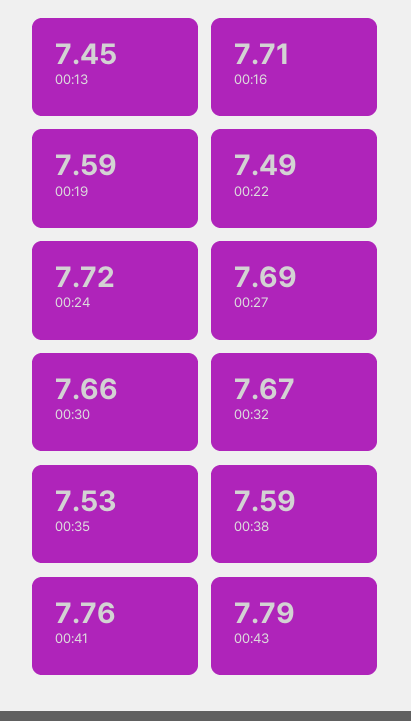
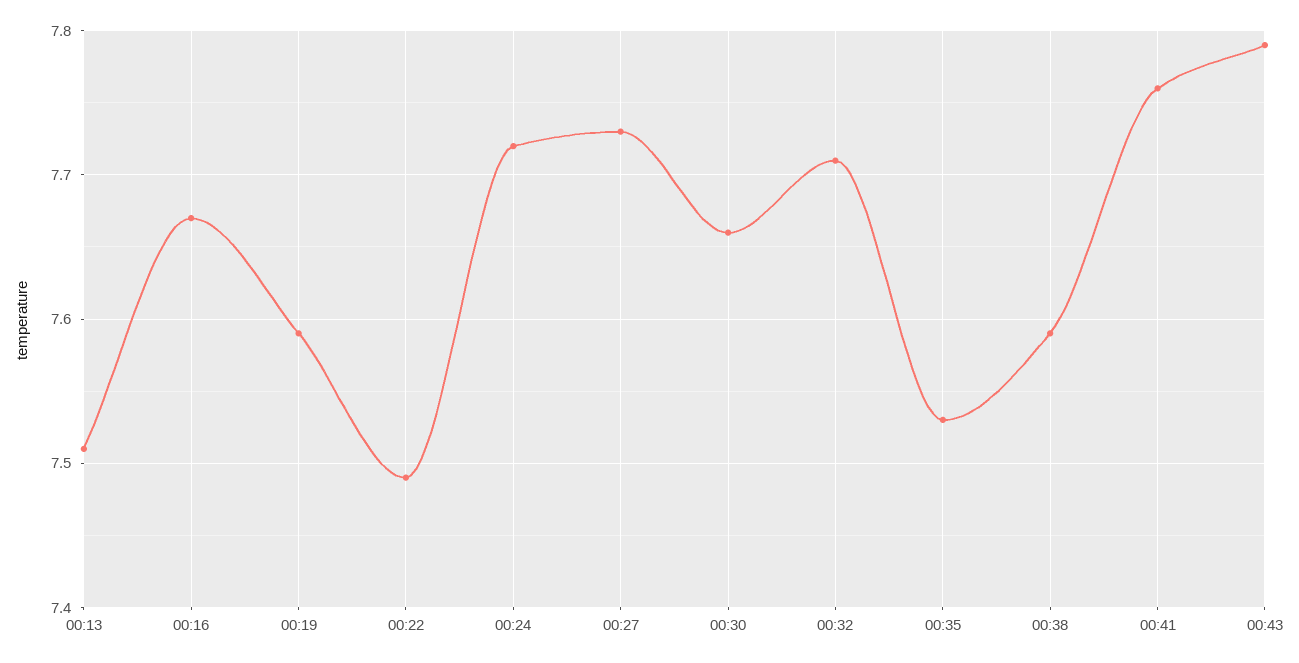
00:13: 7.45 -> 7.51
00:16: 7.71 -> 7.67
00:27: 7.69 -> 7.73
00:32: 7.67 -> 7.71

